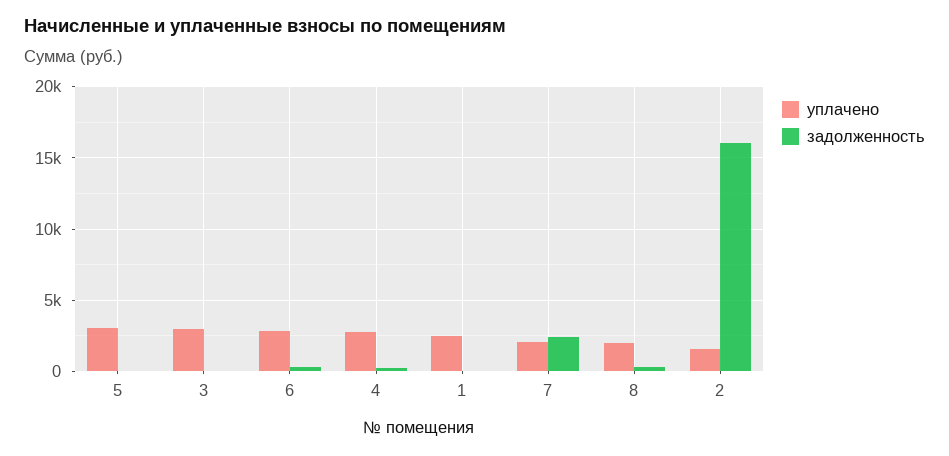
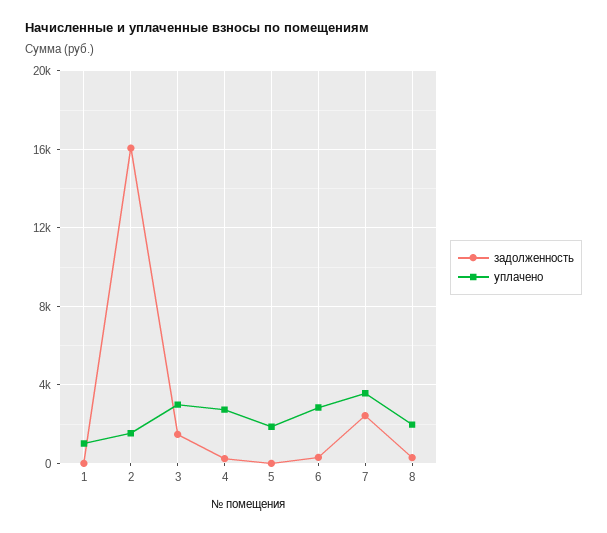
уплачено, 5: 3000 -> 2000
задолженность, 3: 0 -> 1500
уплачено, 1: 2500 -> 1000
уплачено, 7: 2000 -> 3500

